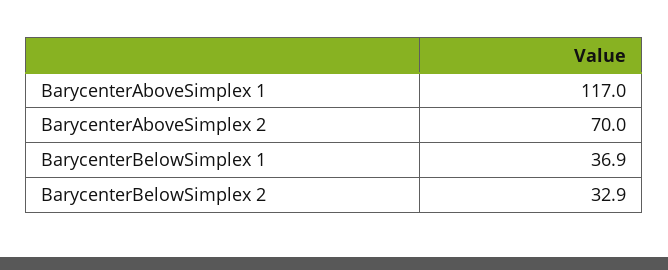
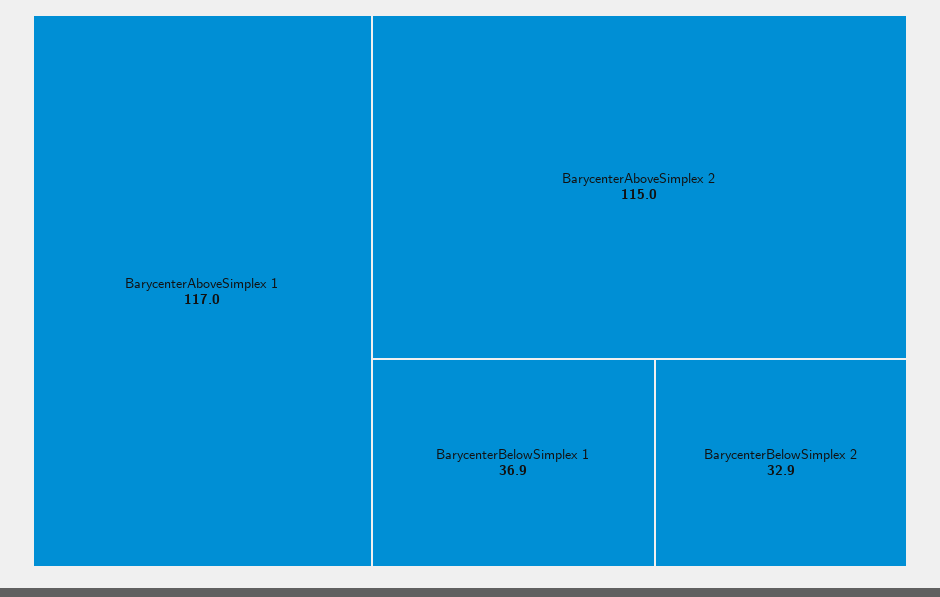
BarycenterAboveSimplex 2: 70 -> 115

